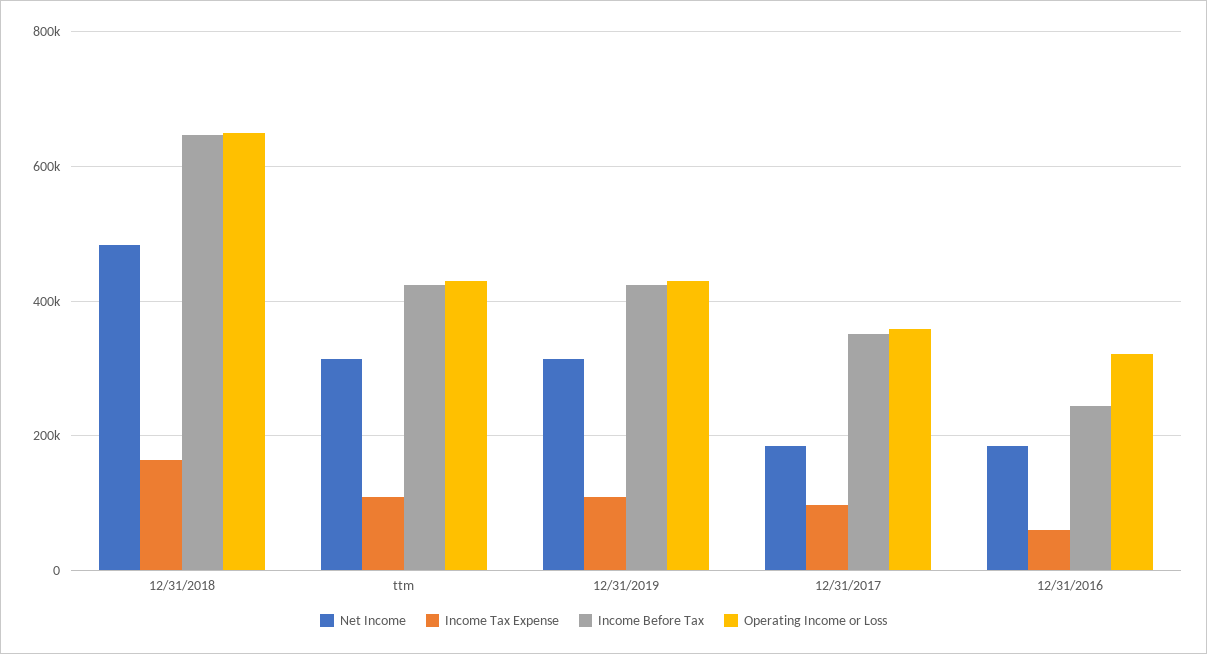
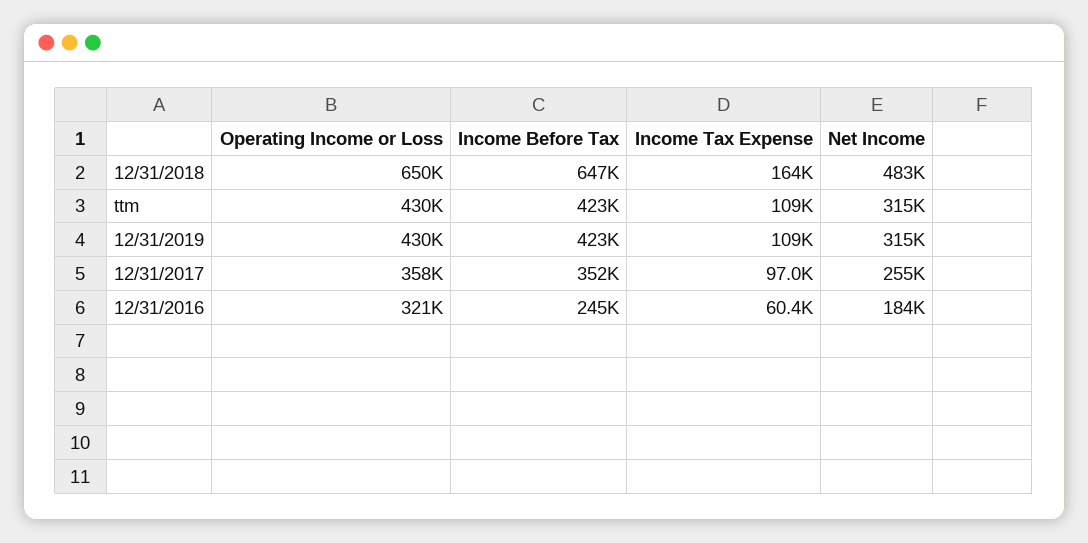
Net Income, 12/31/2017: 180000 -> 255000

